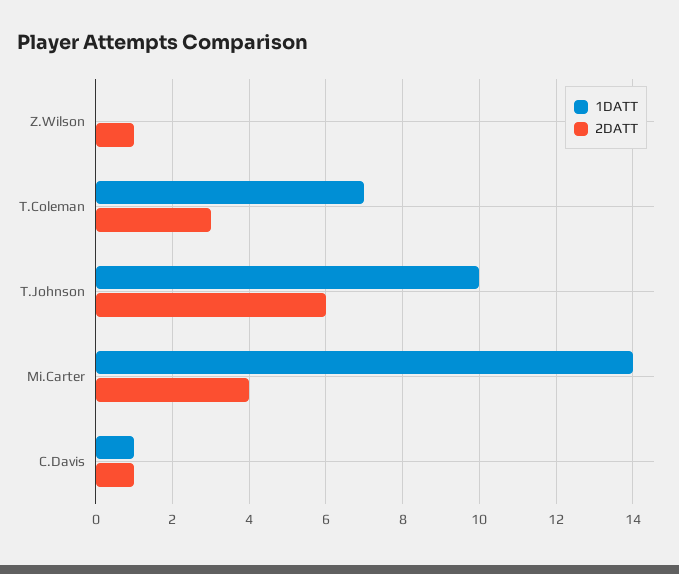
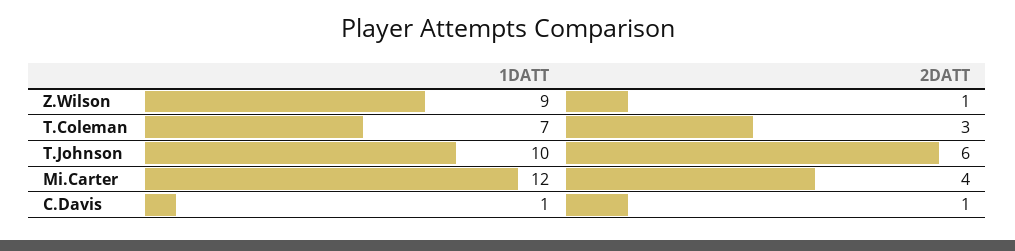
1DATT, Z.Wilson: 0 -> 9
1DATT, Mi.Carter: 14 -> 12

